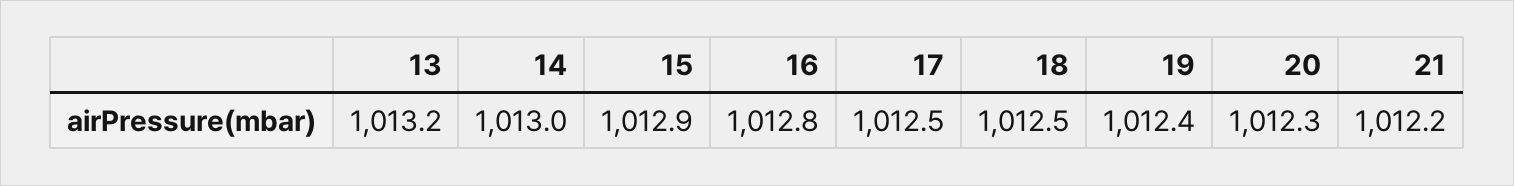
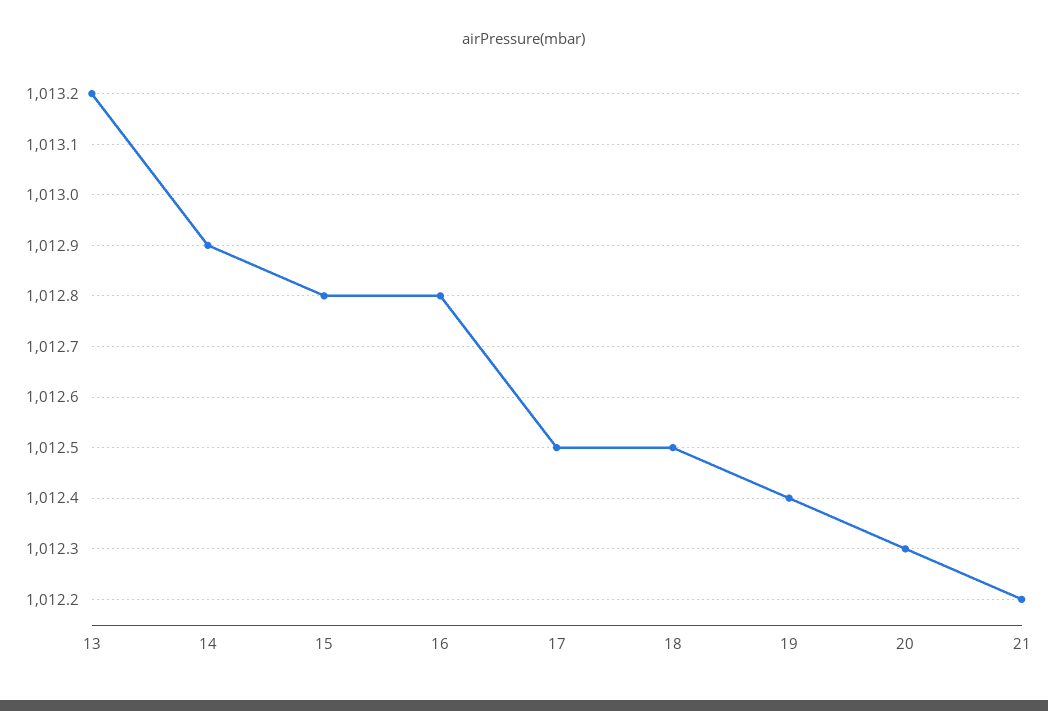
14: 1013 -> 1012.9
15: 1012.9 -> 1012.8

